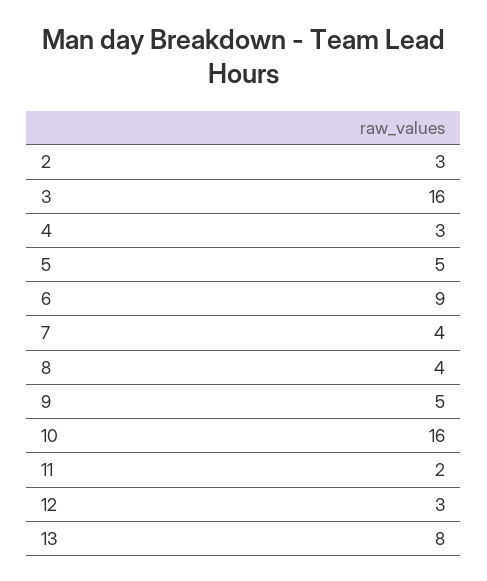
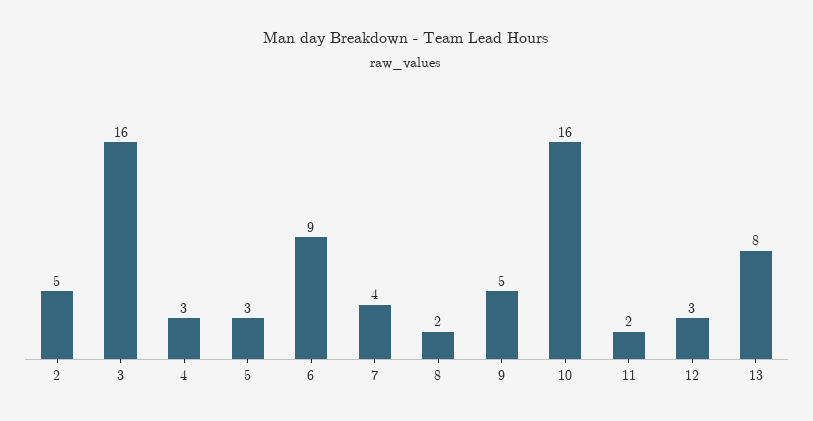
2: 3 -> 5
5: 5 -> 3
8: 4 -> 2

